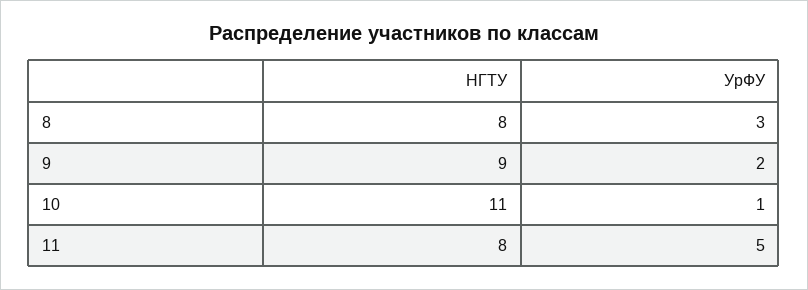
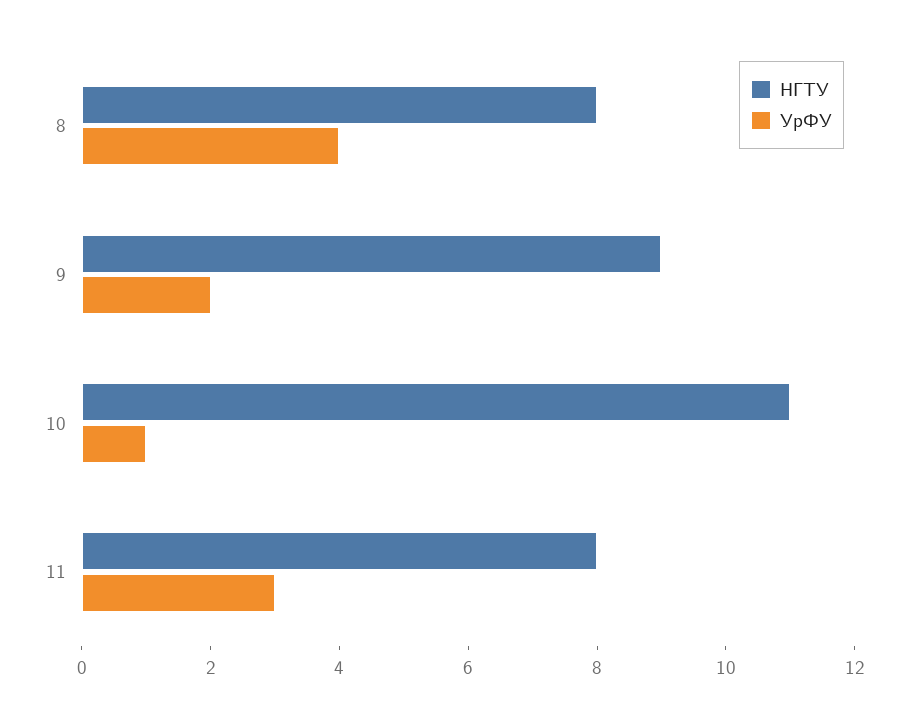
УрФУ, 8: 3 -> 4
УрФУ, 11: 5 -> 3

